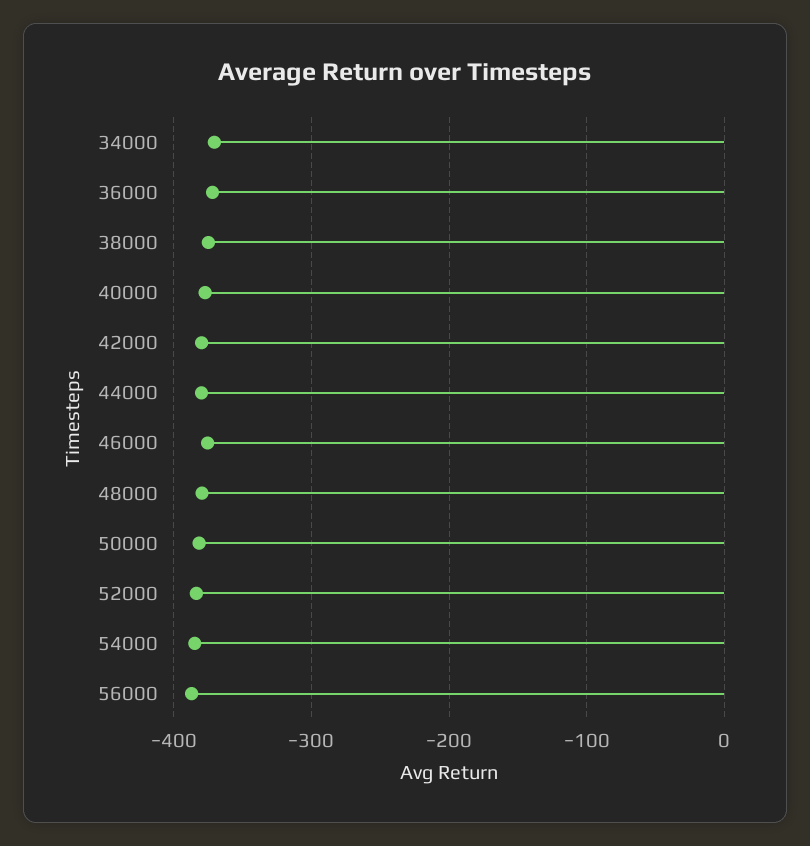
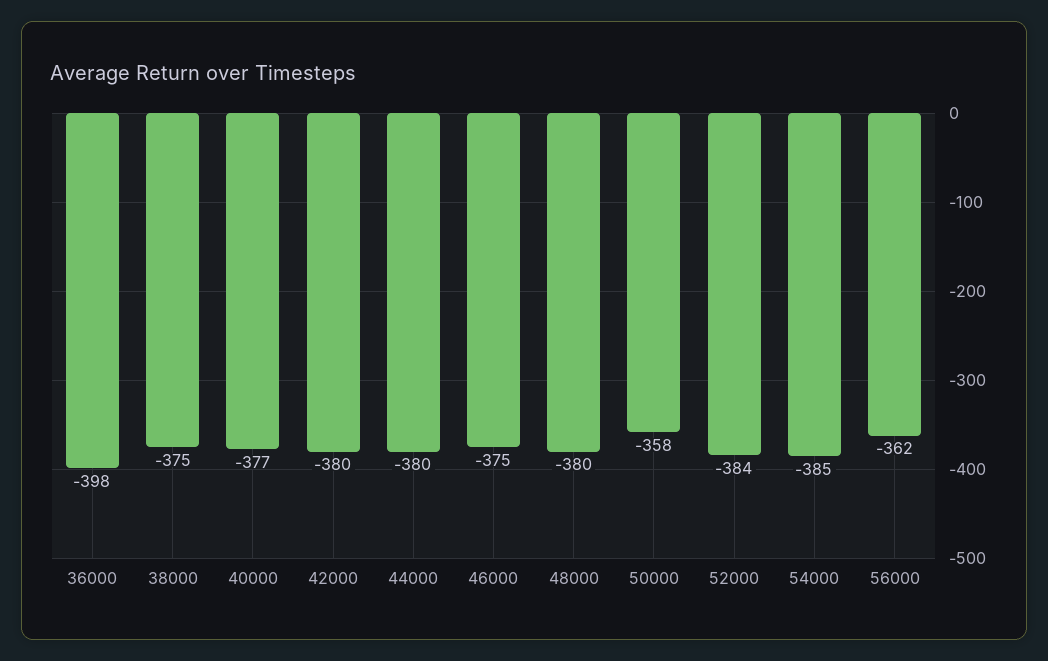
34000: -370 -> none
36000: -370 -> -398
50000: -380 -> -358
56000: -390 -> -362

